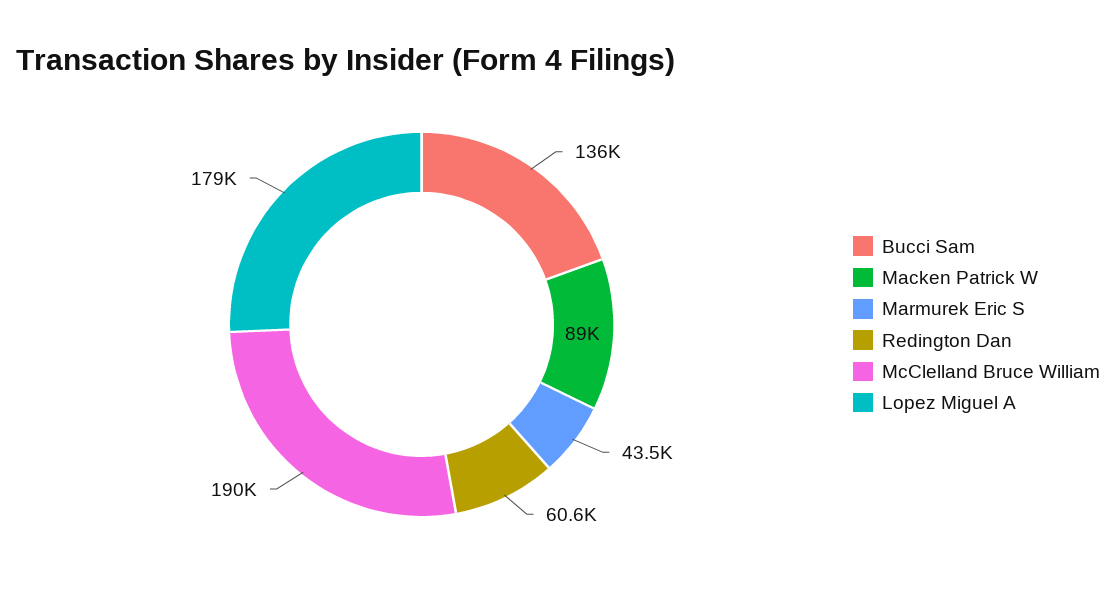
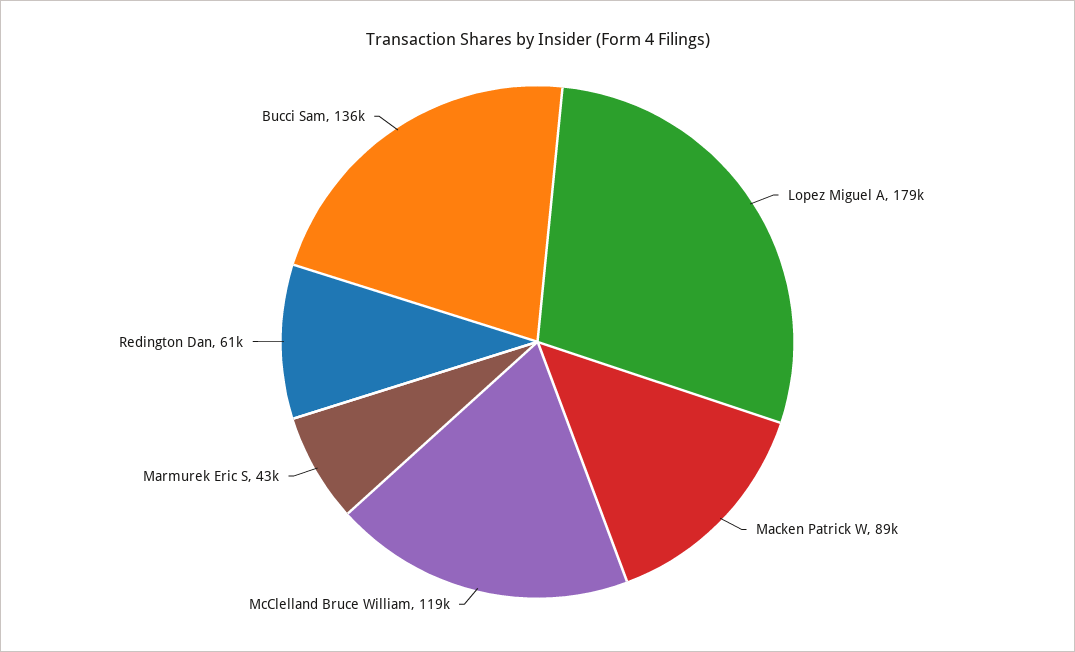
McClelland Bruce William: 190000 -> 119000

